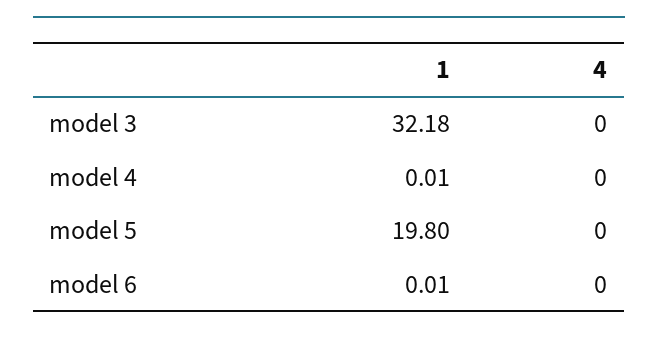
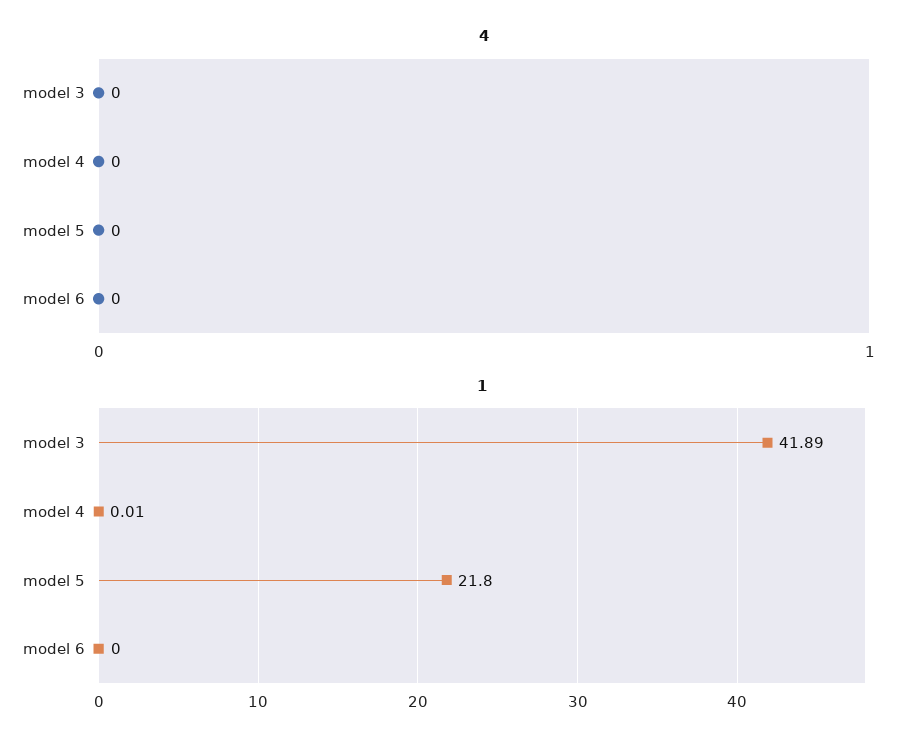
1, model 3: 32.18 -> 41.89
1, model 5: 19.8 -> 21.8
1, model 6: 0.01 -> 0

